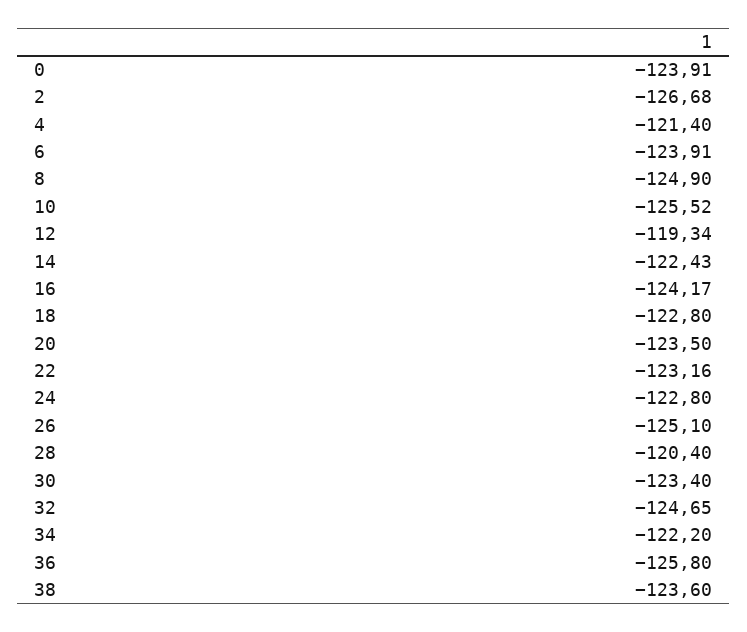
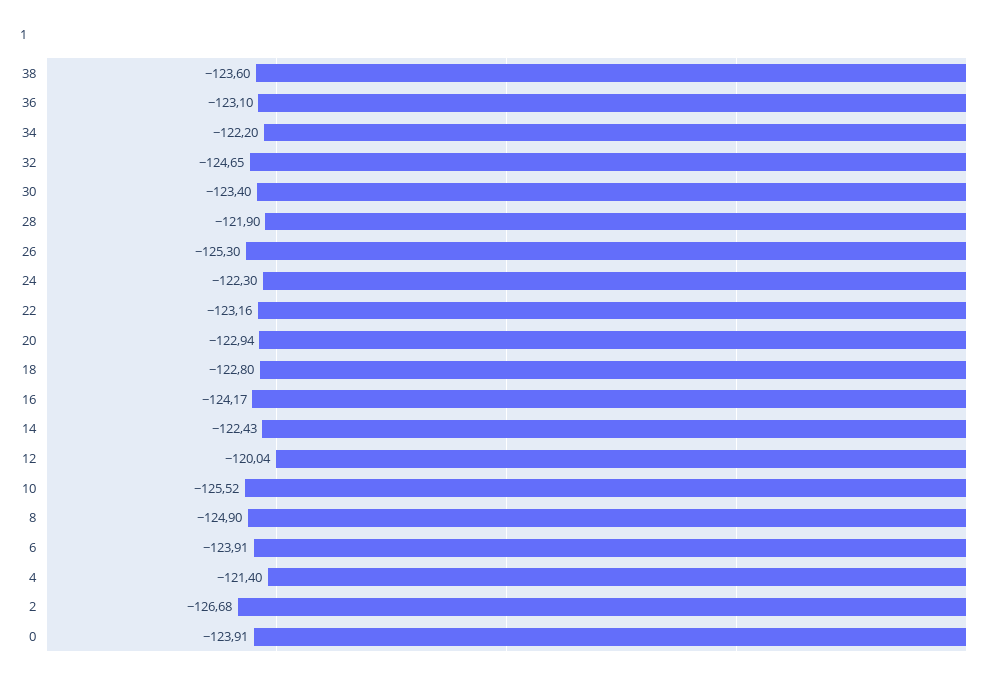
12: -119.34 -> -120.04
20: -123.5 -> -122.94
24: -122.8 -> -122.3
26: -125.1 -> -125.3
28: -120.4 -> -121.9
36: -125.8 -> -123.1

